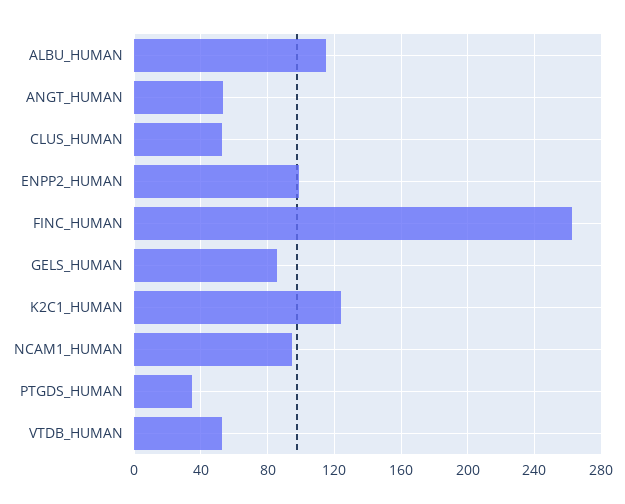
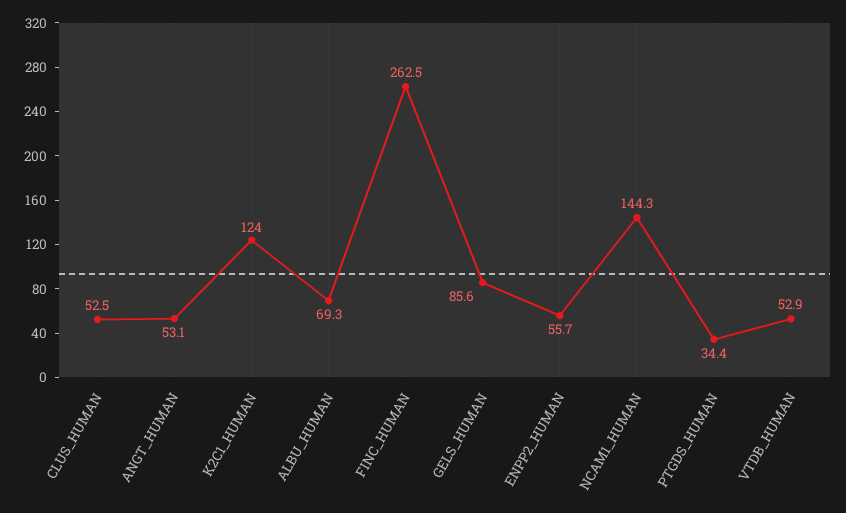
ALBU_HUMAN: 115 -> 69.3
ENPP2_HUMAN: 100 -> 55.7
NCAM1_HUMAN: 95 -> 144.3

